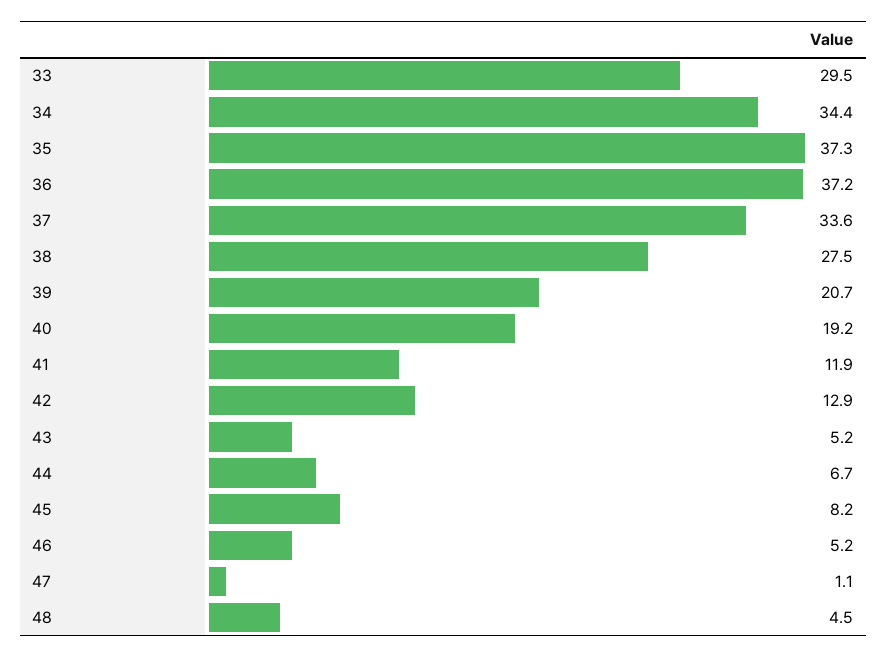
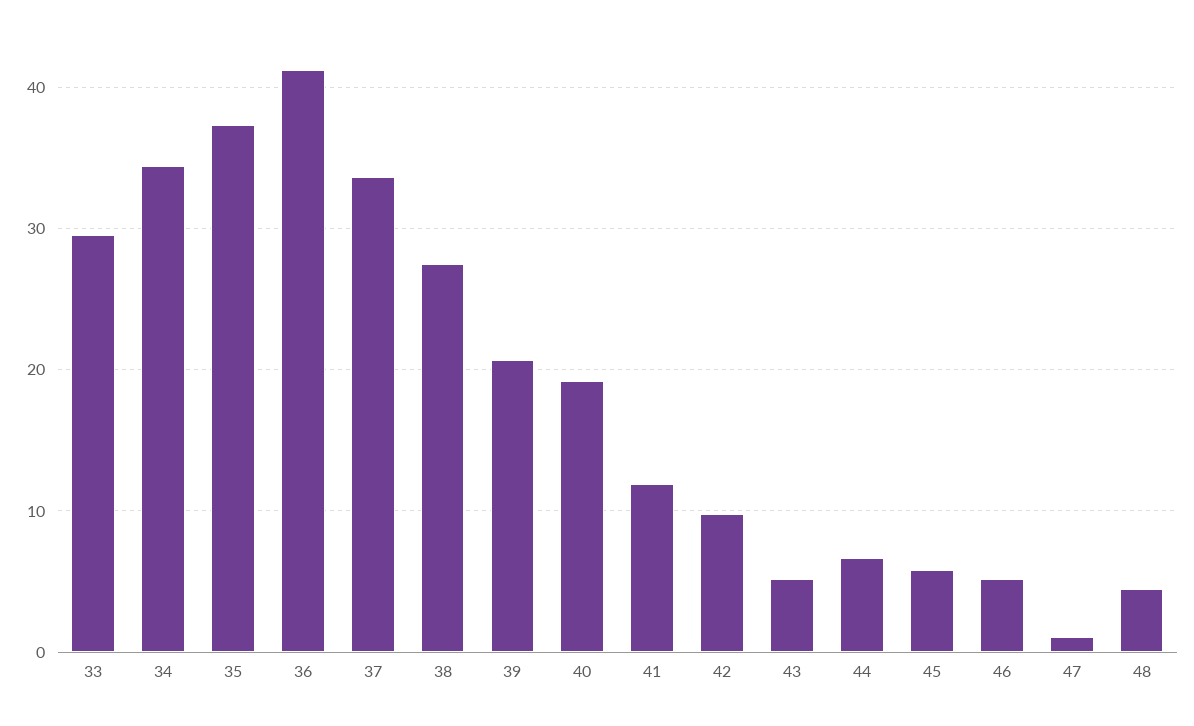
36: 37.2 -> 41
42: 12.9 -> 10
45: 8.2 -> 6

